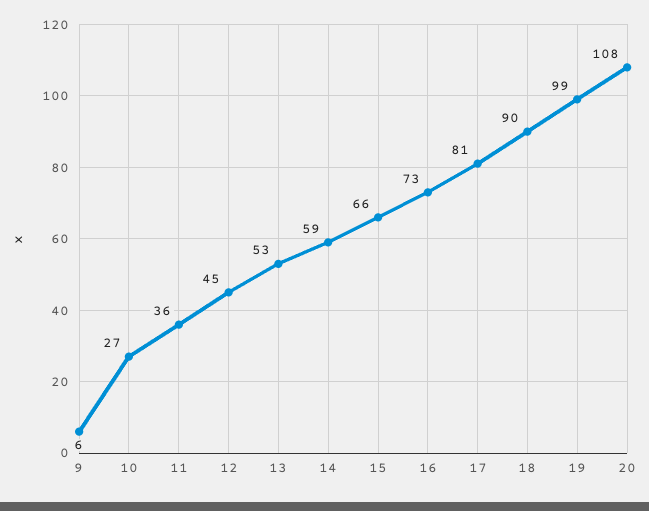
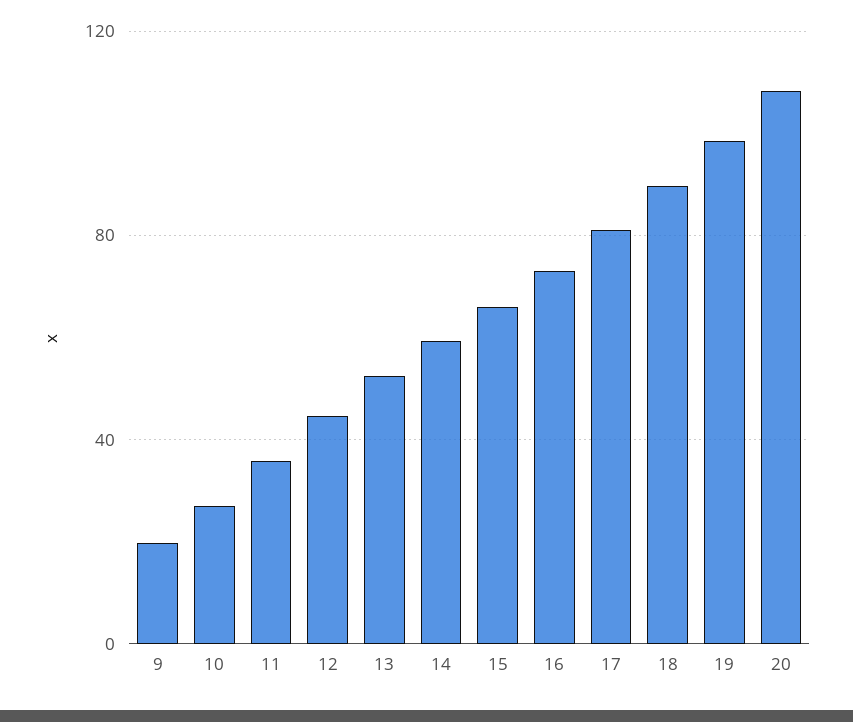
9: 6 -> 20

